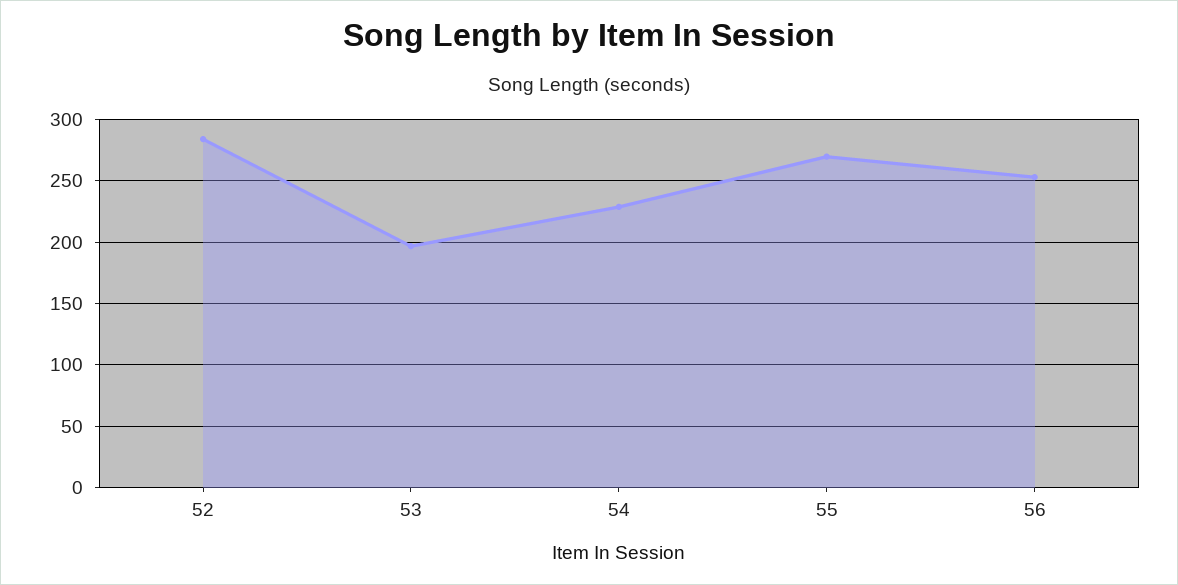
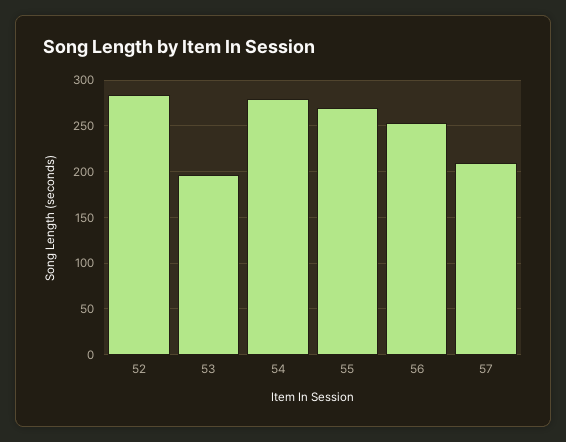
54: 230 -> 280
57: none -> 210

